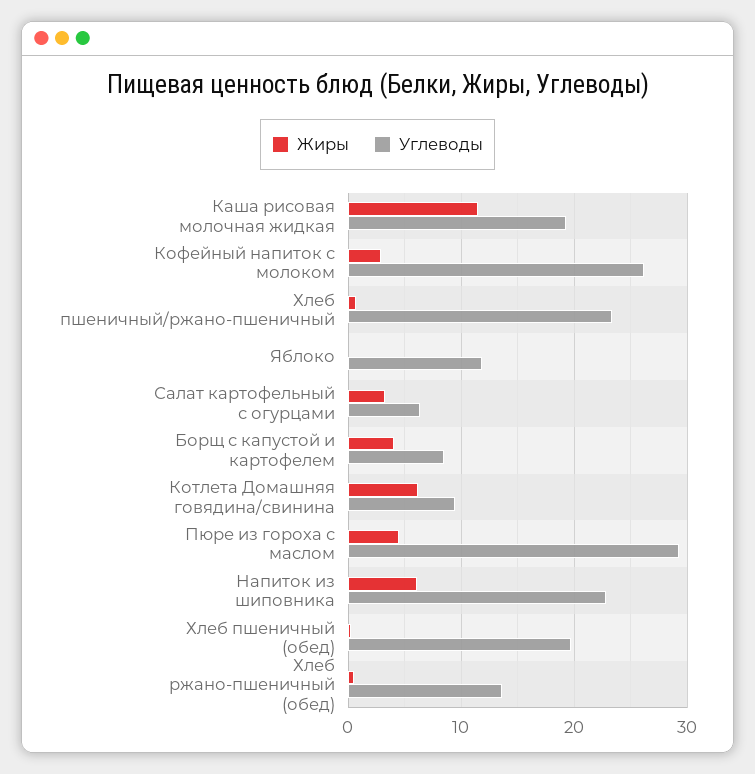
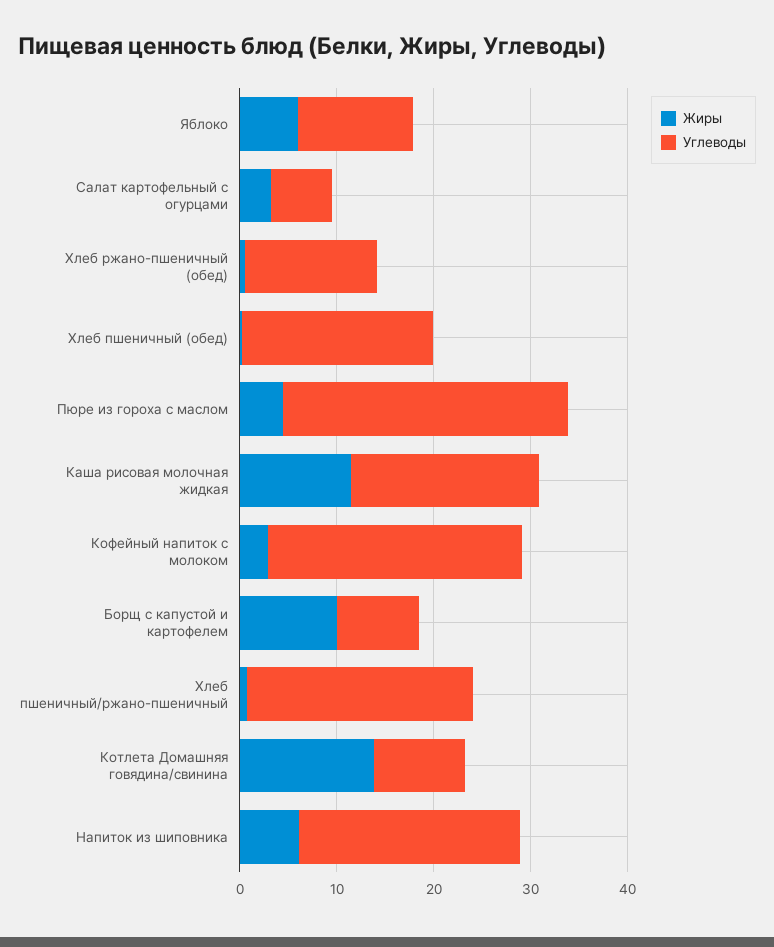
Жиры, Яблоко: 0 -> 6
Жиры, Борщ с капустой и картофелем: 4 -> 10
Жиры, Котлета Домашняя говядина/свинина: 6 -> 14

